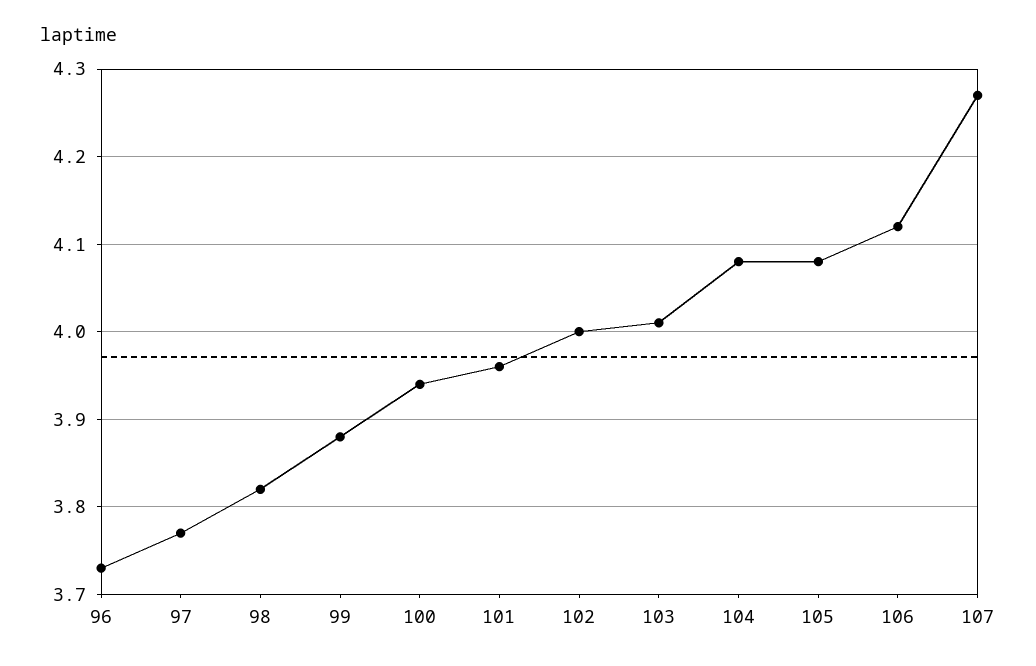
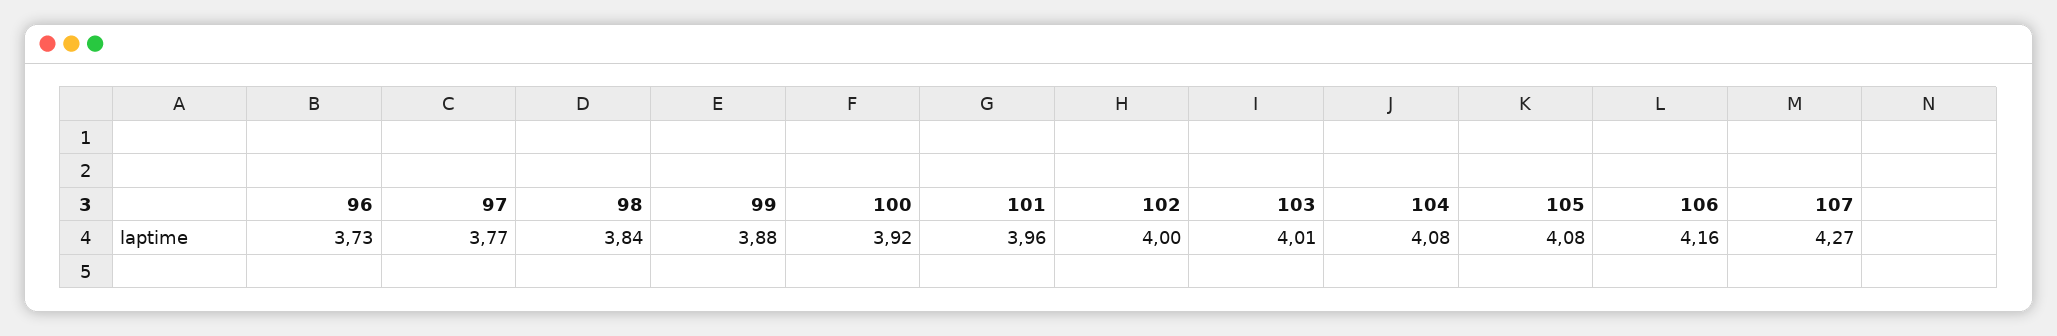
98: 3.82 -> 3.84
100: 3.94 -> 3.92
106: 4.12 -> 4.16

